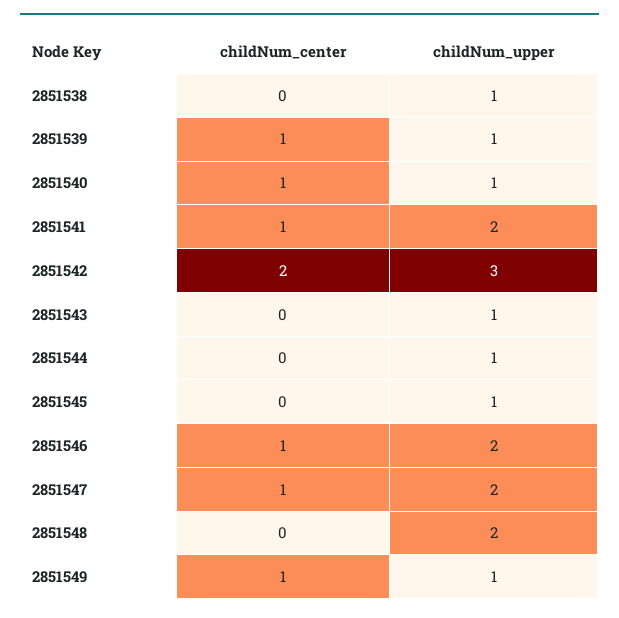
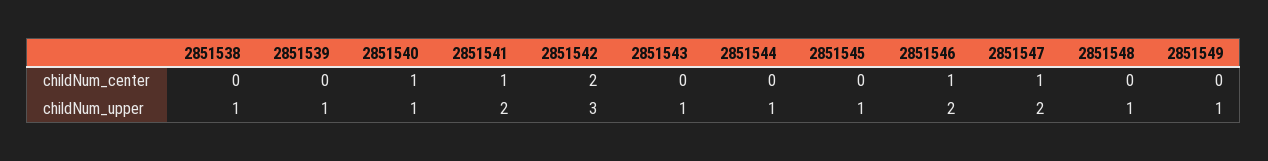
childNum_center, 2851539: 1 -> 0
childNum_upper, 2851548: 2 -> 1
childNum_center, 2851549: 1 -> 0

